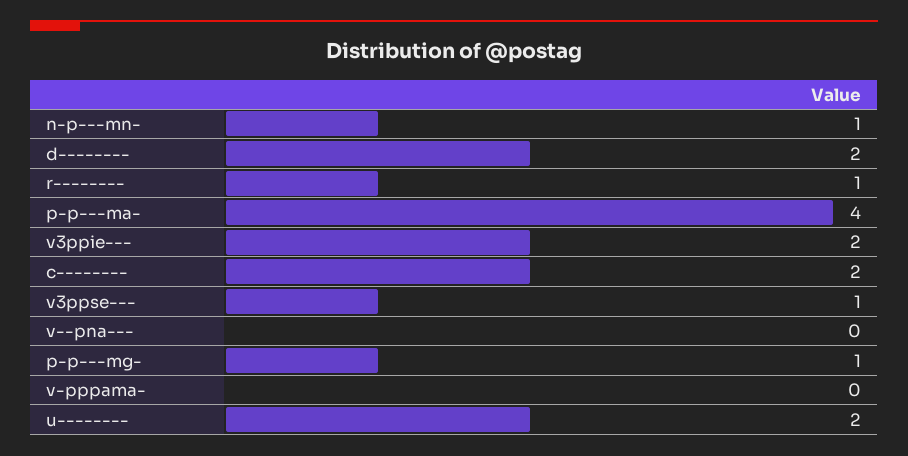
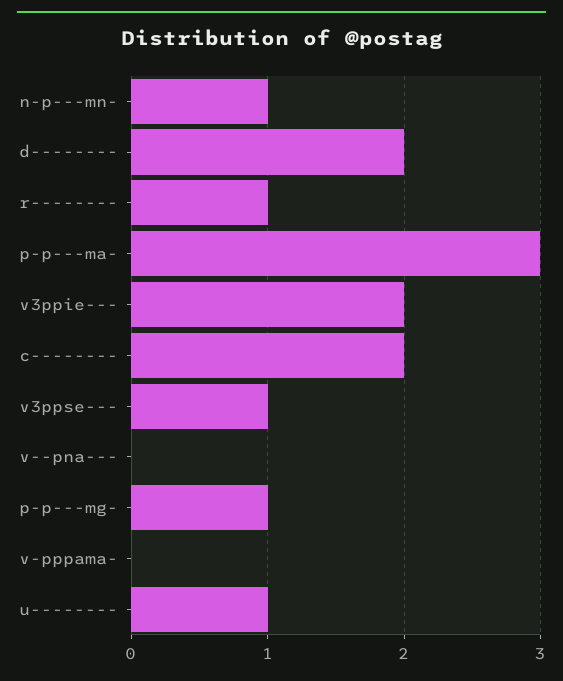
p-p---ma-: 4 -> 3
u--------: 2 -> 1

